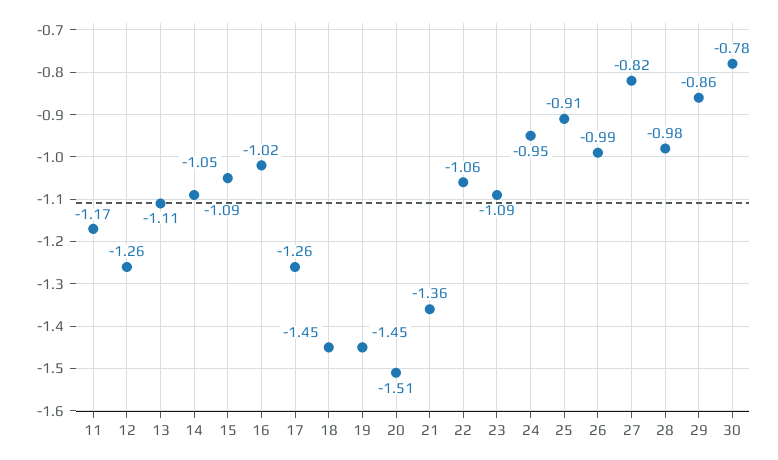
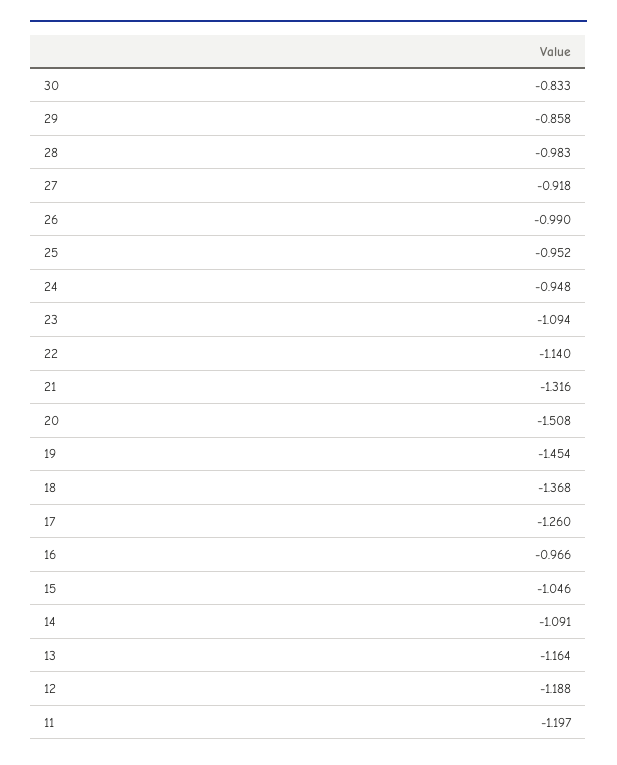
11: -1.17 -> -1.197
12: -1.26 -> -1.188
13: -1.11 -> -1.164
16: -1.02 -> -0.966
18: -1.45 -> -1.368
21: -1.36 -> -1.316
22: -1.06 -> -1.14
25: -0.91 -> -0.952
27: -0.82 -> -0.918
30: -0.78 -> -0.833

